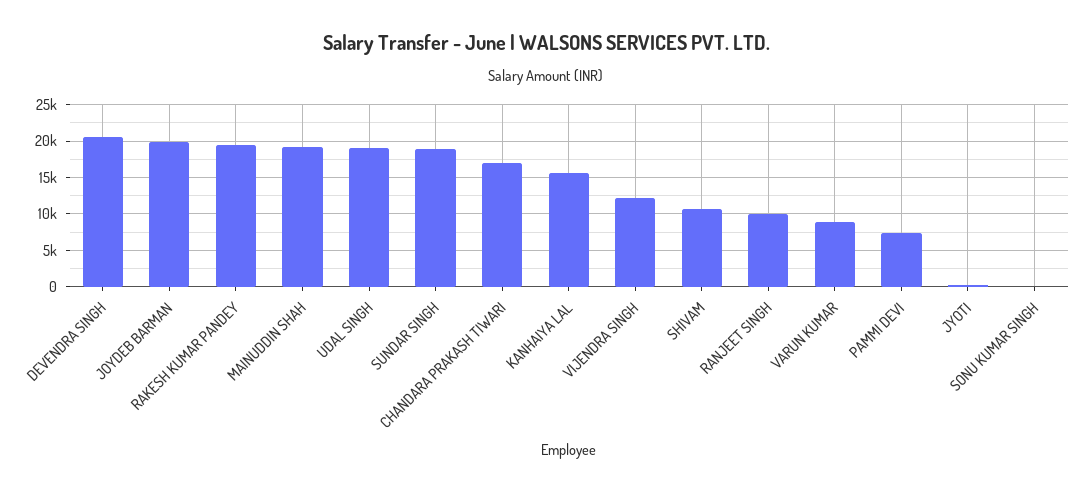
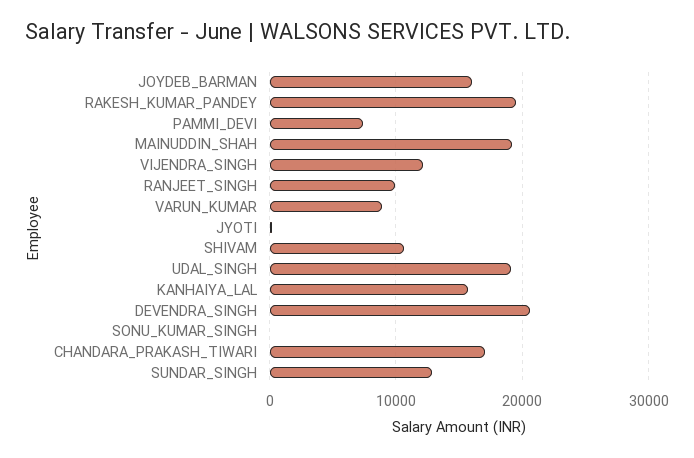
JOYDEB BARMAN: 20000 -> 16000
SUNDAR SINGH: 19000 -> 13000

